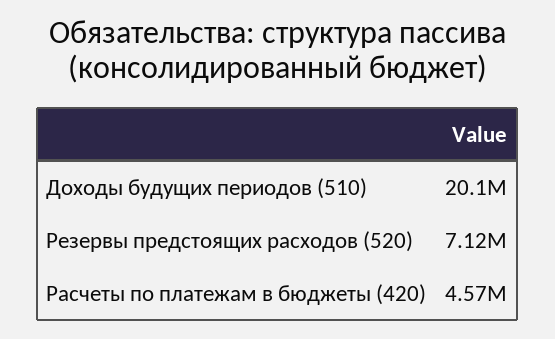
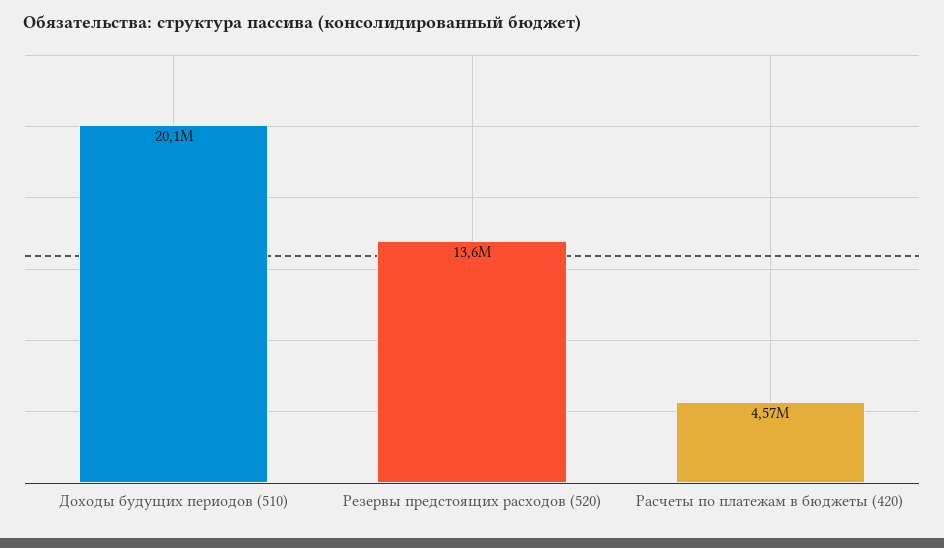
Резервы предстоящих расходов (520): 7120000 -> 13600000

